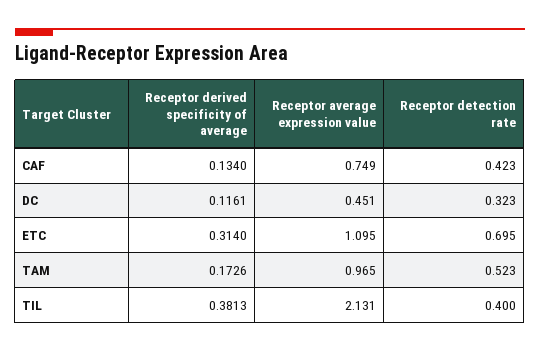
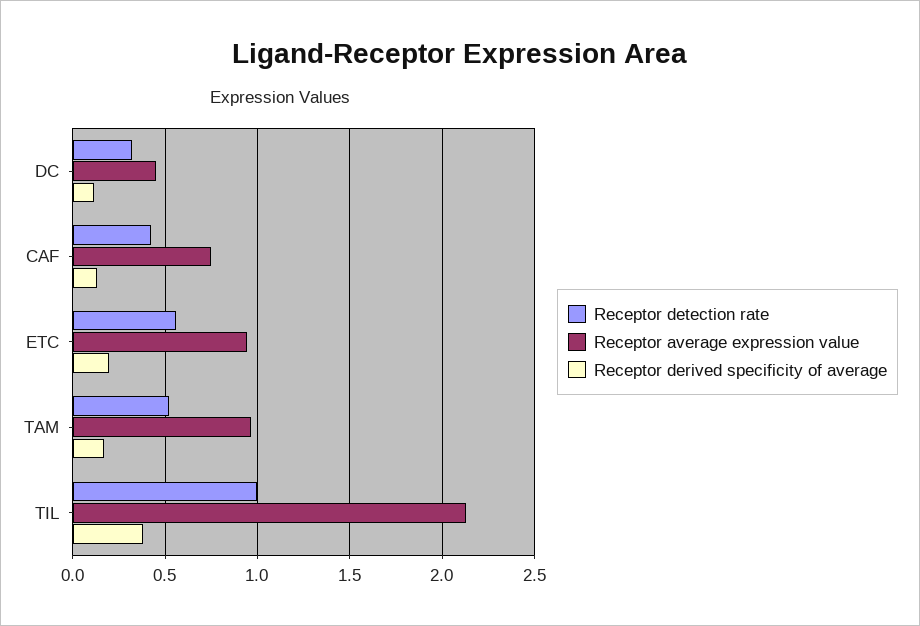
Receptor derived specificity of average, ETC: 0.314 -> 0.2
Receptor average expression value, ETC: 1.095 -> 0.95
Receptor detection rate, ETC: 0.695 -> 0.55
Receptor detection rate, TIL: 0.4 -> 1

